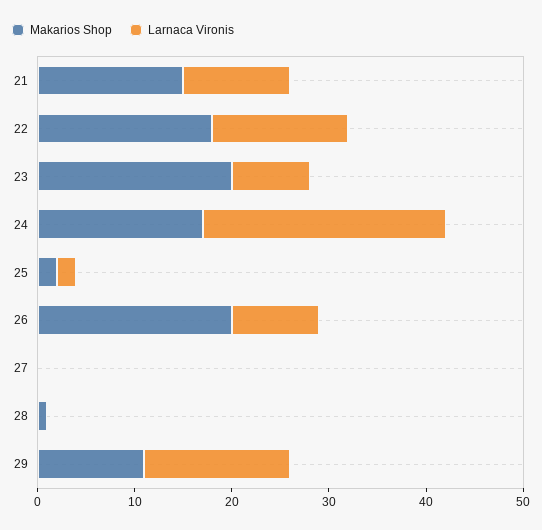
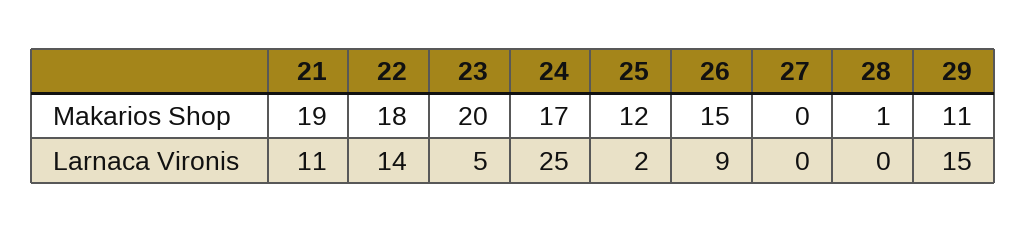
Makarios Shop, 21: 15 -> 19
Larnaca Vironis, 23: 8 -> 5
Makarios Shop, 25: 2 -> 12
Makarios Shop, 26: 20 -> 15

